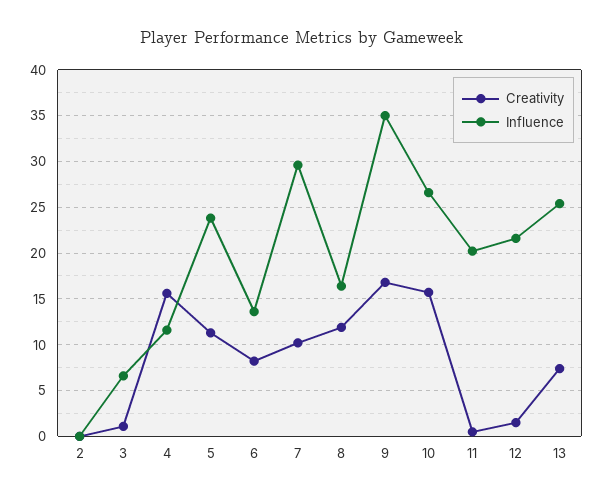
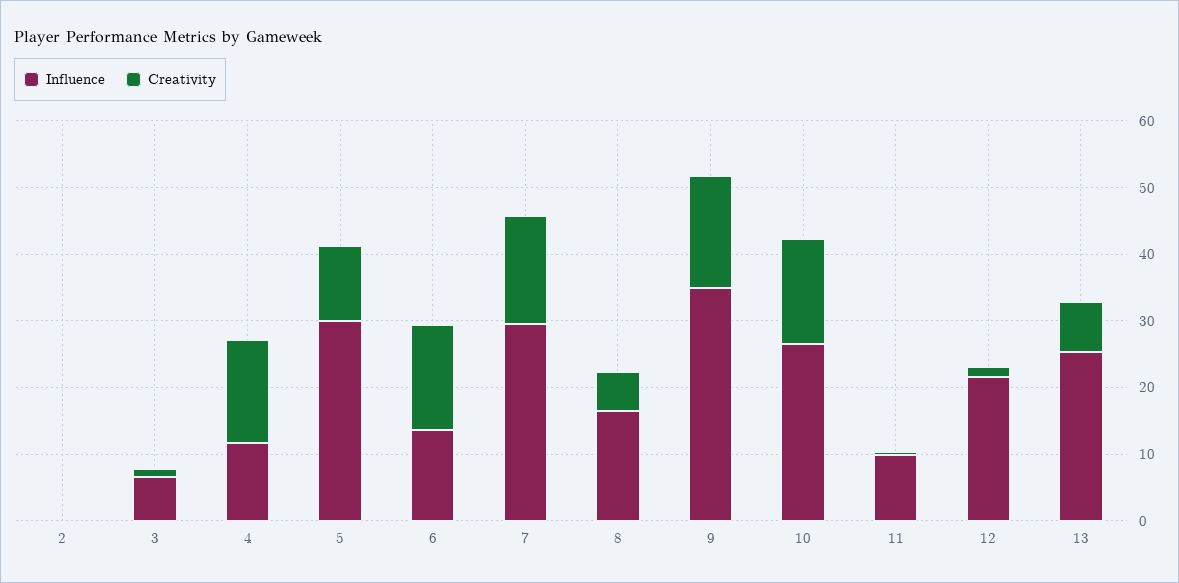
Influence, 5: 24 -> 30
Creativity, 6: 8 -> 16
Creativity, 7: 10 -> 16
Creativity, 8: 12 -> 6
Influence, 11: 20 -> 10

